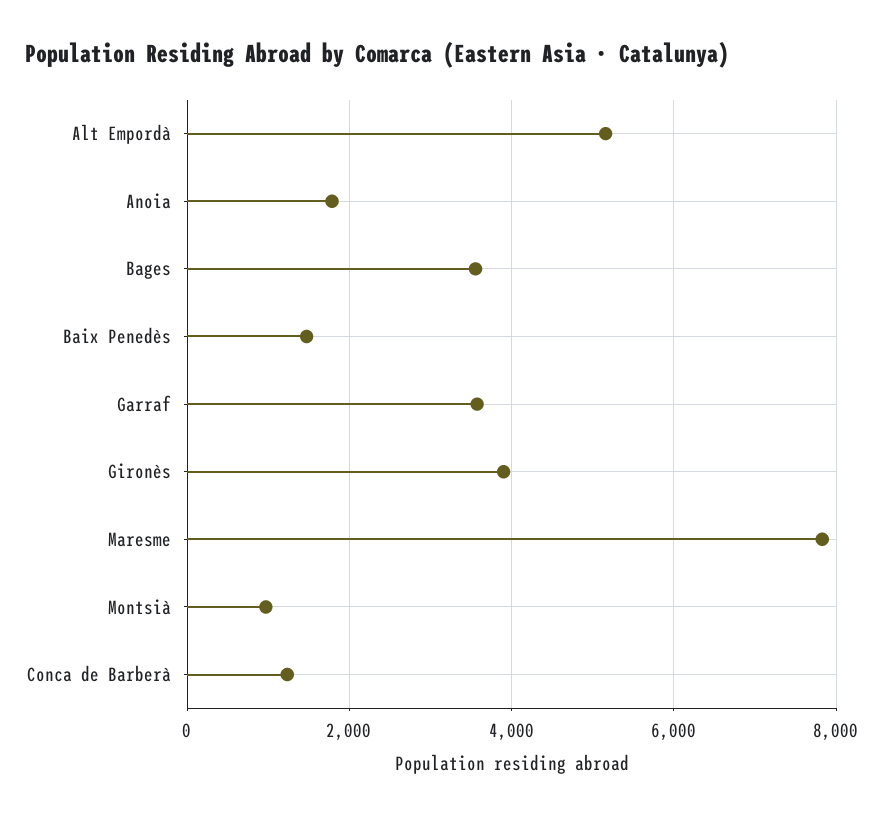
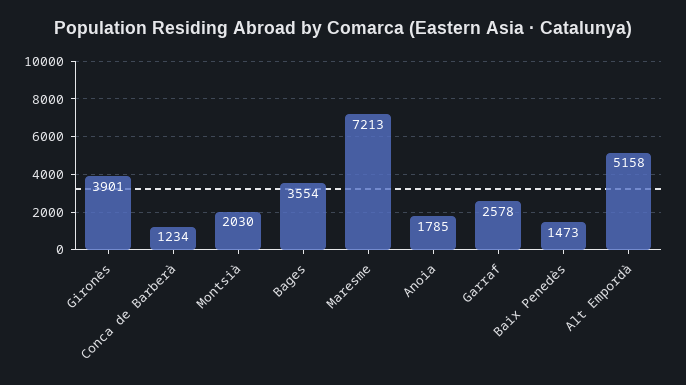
Garraf: 3600 -> 2578
Maresme: 7800 -> 7213
Montsià: 1000 -> 2030

